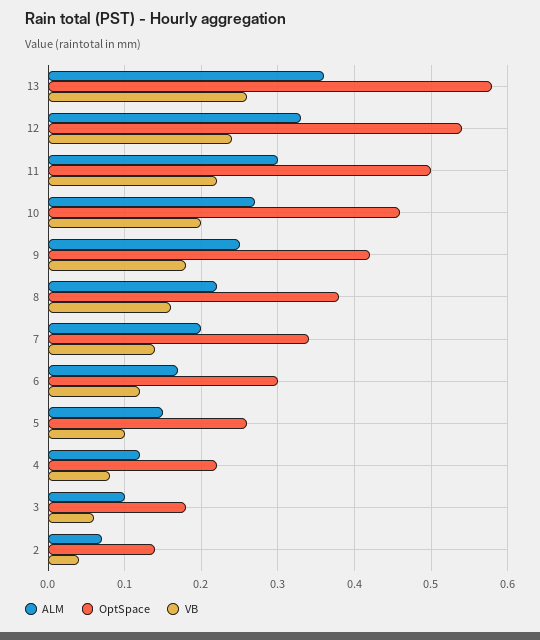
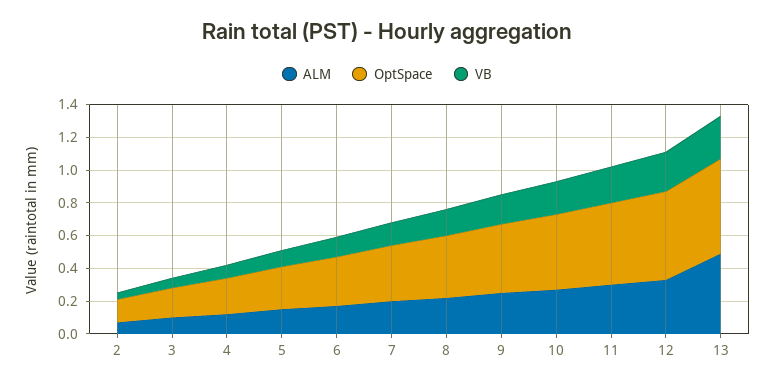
ALM, 13: 0.36 -> 0.5

